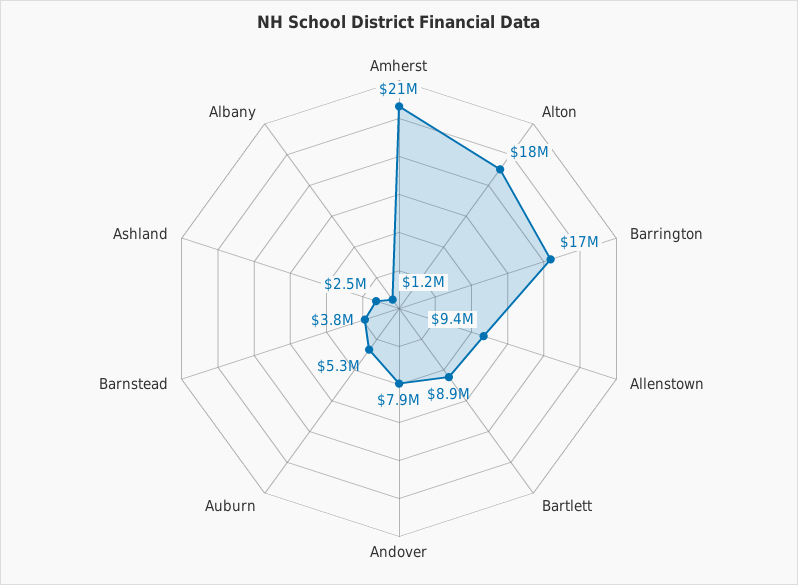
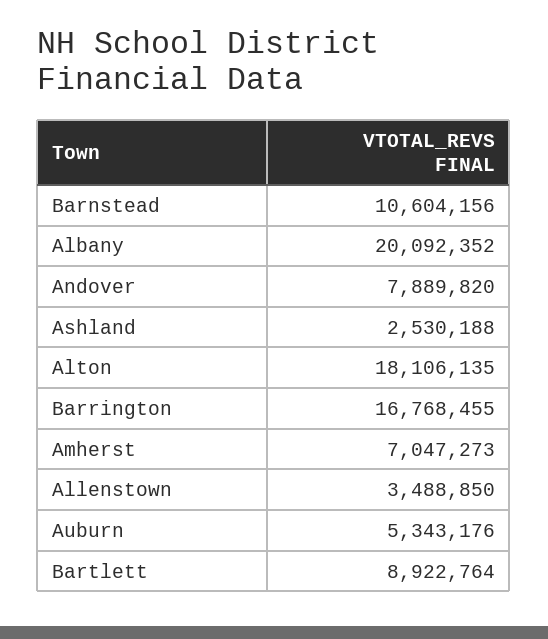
Amherst: 21000000 -> 7047273
Allenstown: 9400000 -> 3488850
Barnstead: 3800000 -> 10604156
Albany: 1200000 -> 20092352

